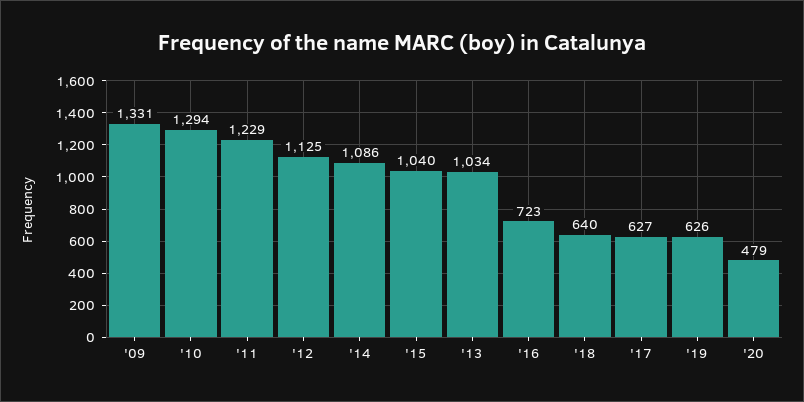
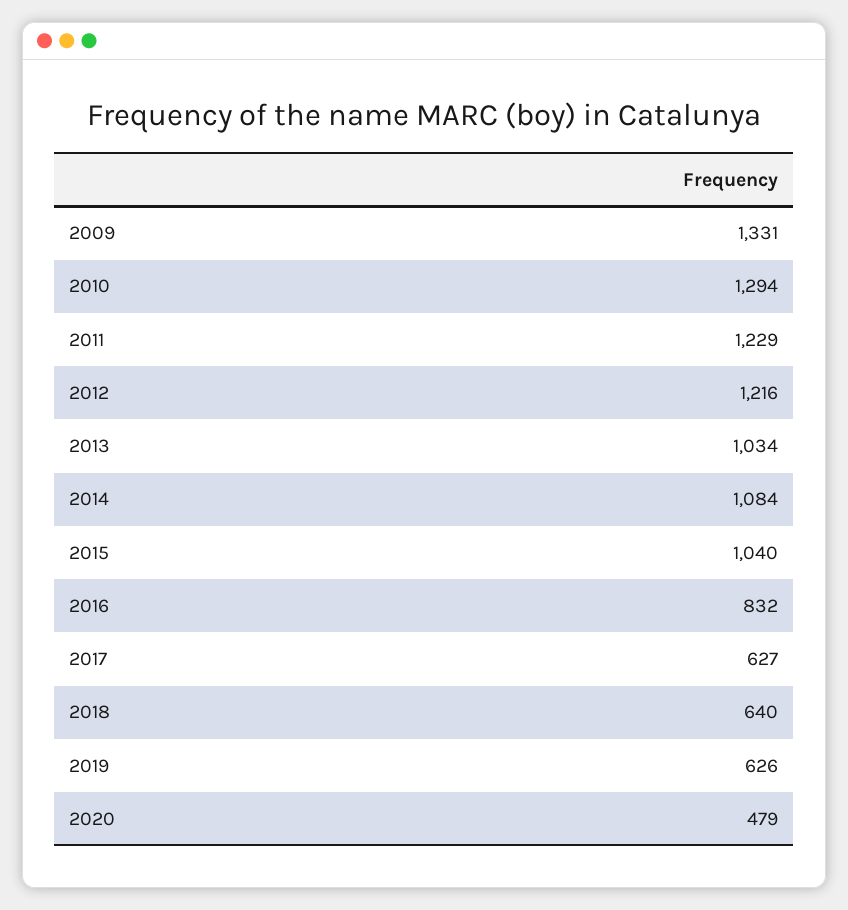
'12: 1125 -> 1216
'14: 1086 -> 1084
'16: 723 -> 832

